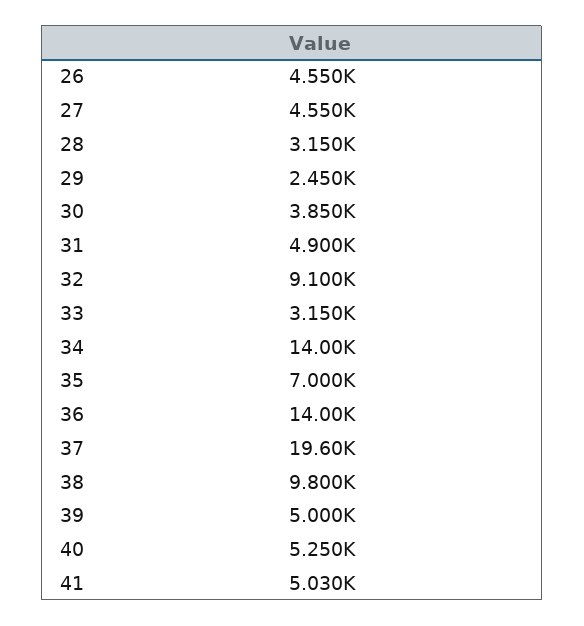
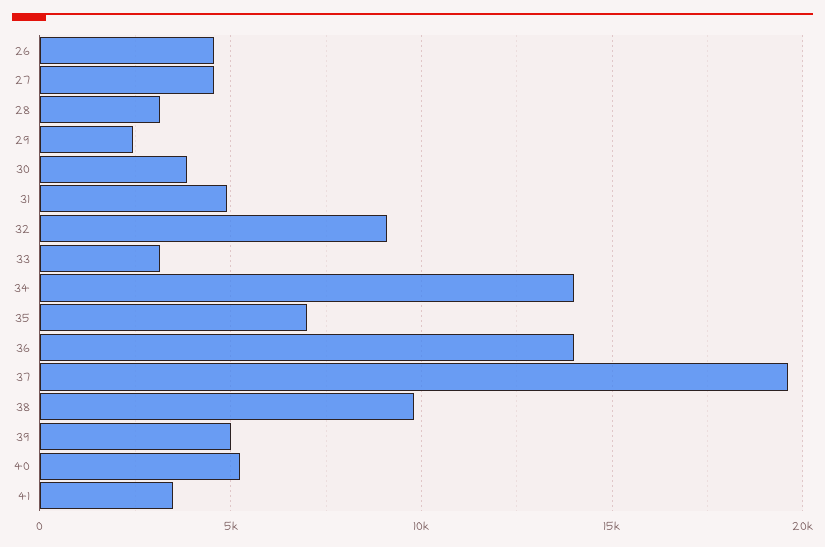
41: 5030 -> 3500

